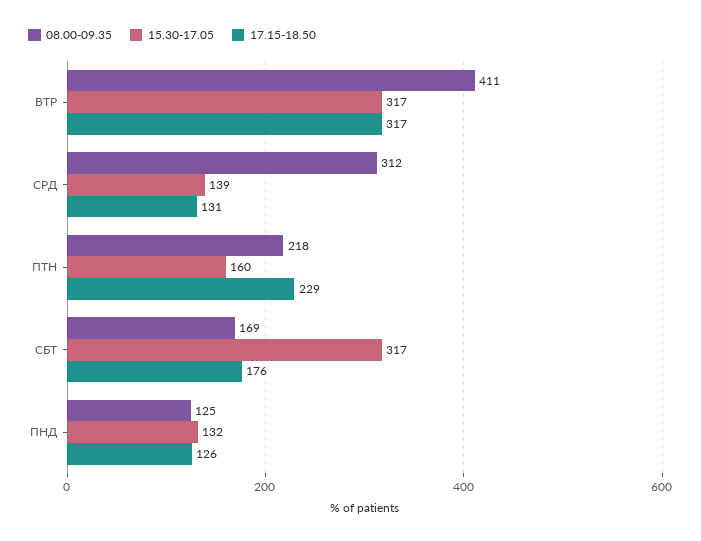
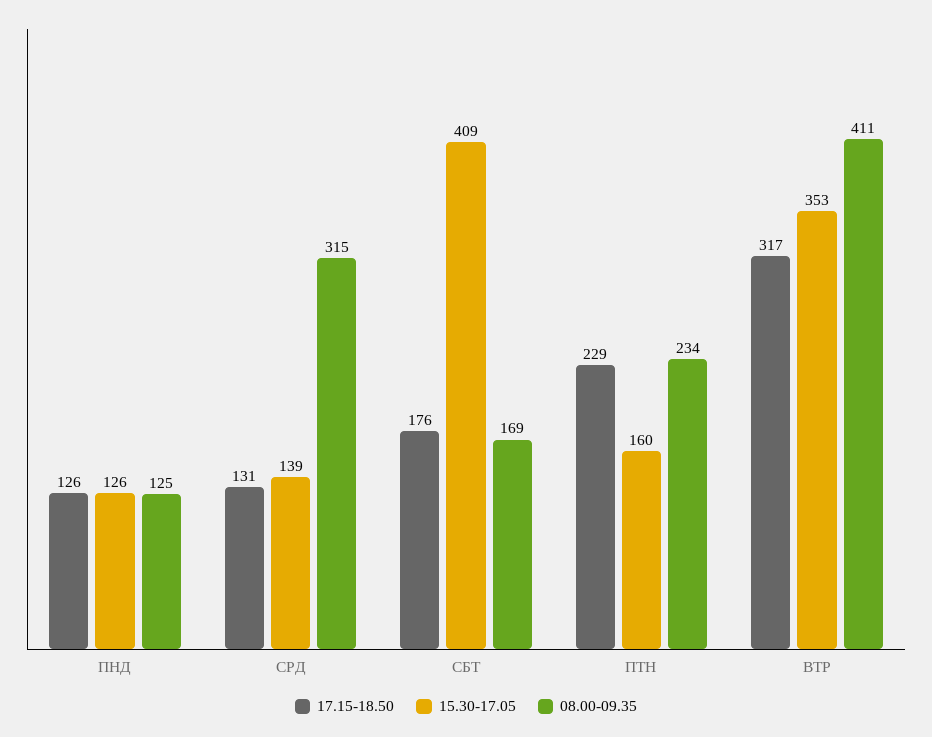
15.30-17.05, ВТР: 317 -> 353
08.00-09.35, СРД: 312 -> 315
08.00-09.35, ПТН: 218 -> 234
15.30-17.05, СБТ: 317 -> 409
15.30-17.05, ПНД: 132 -> 126

